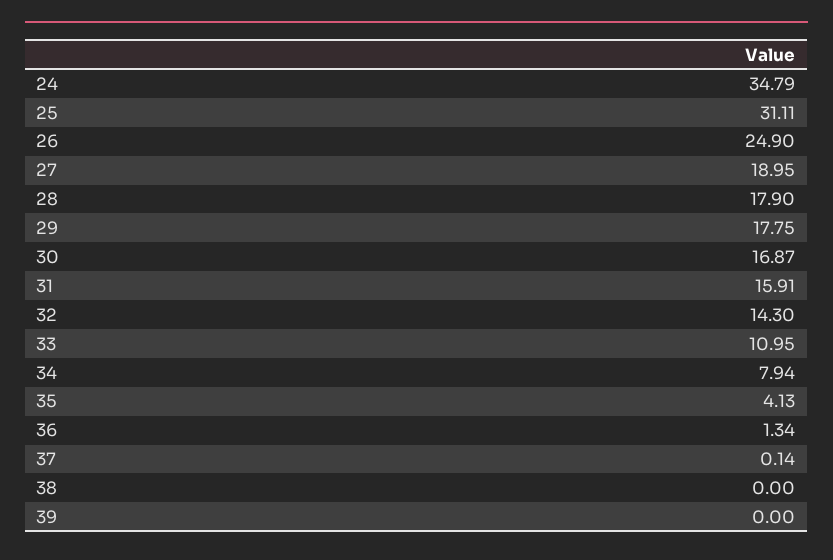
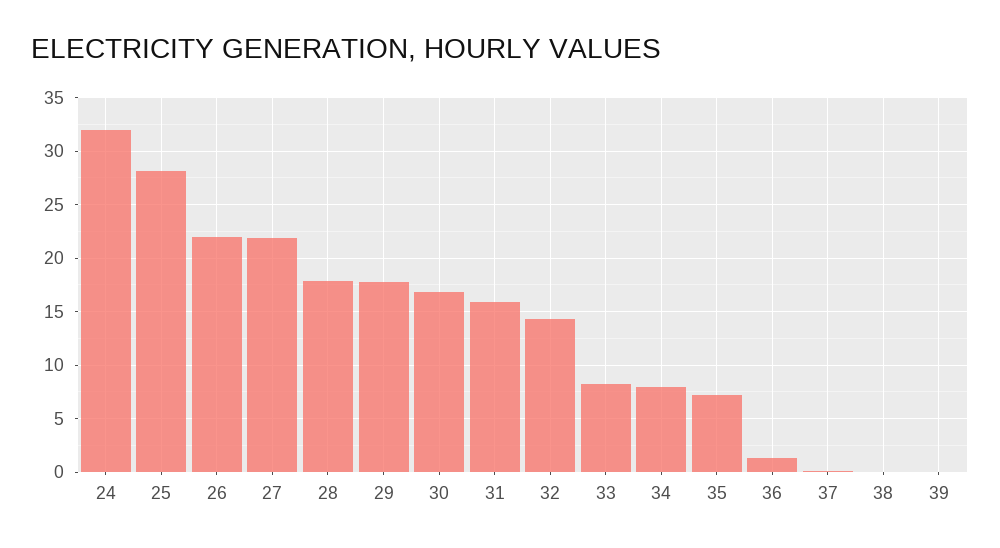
24: 34.79 -> 32
25: 31.11 -> 28
26: 24.9 -> 22
27: 18.95 -> 22
33: 10.95 -> 8
35: 4.13 -> 7

